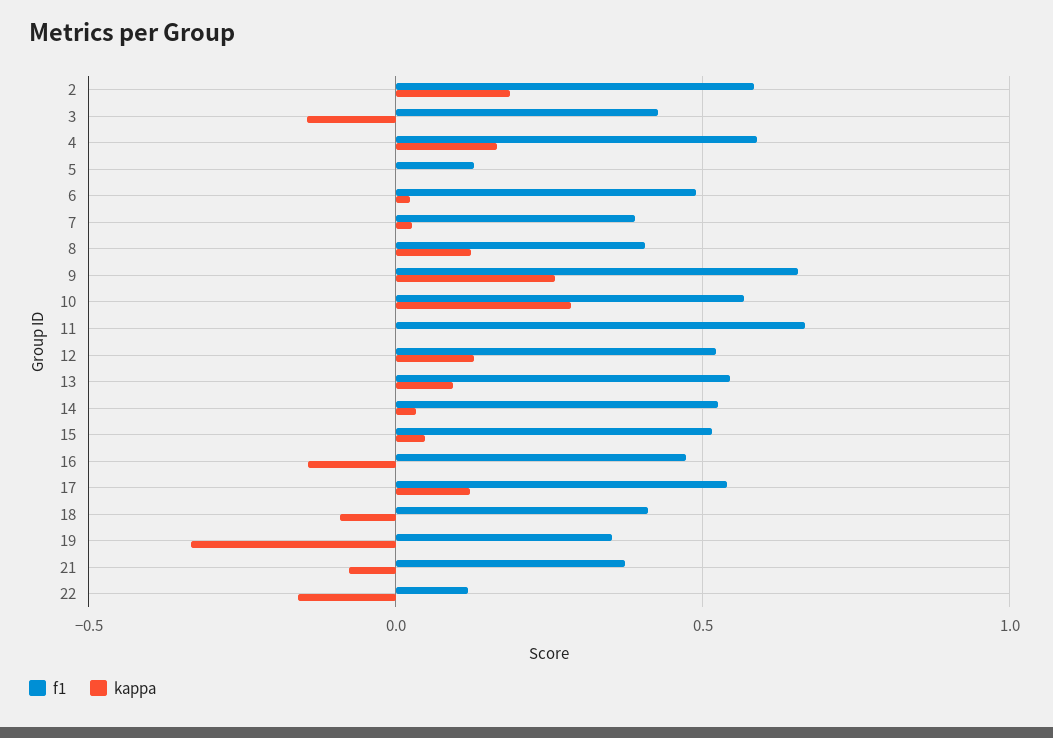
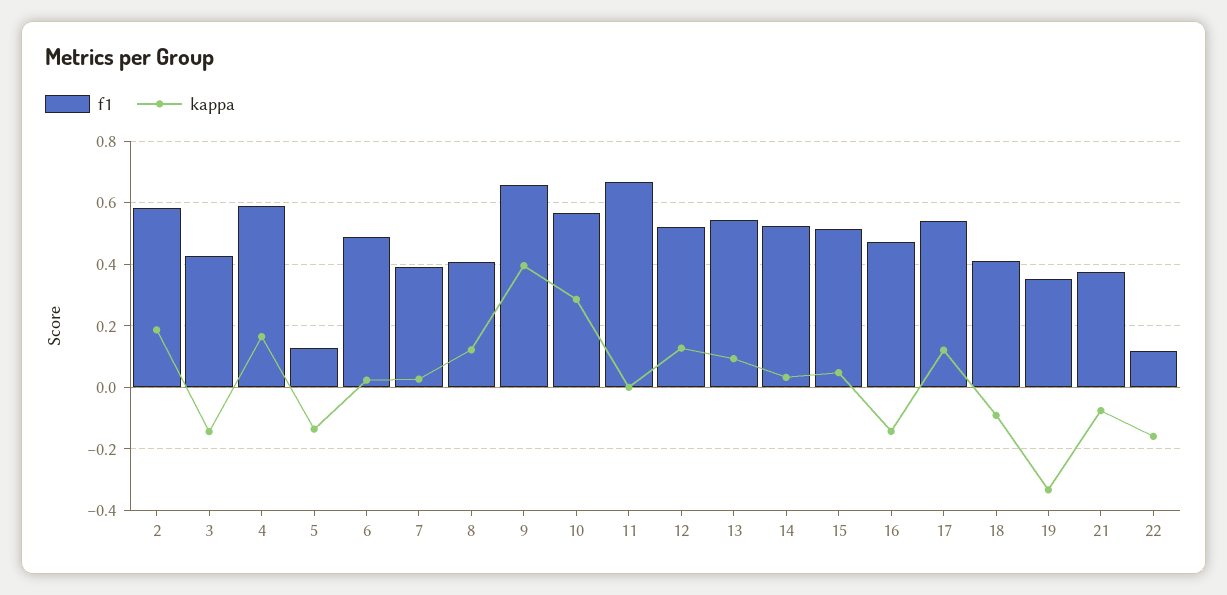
kappa, 5: 0 -> -0.14
kappa, 9: 0.25 -> 0.4

